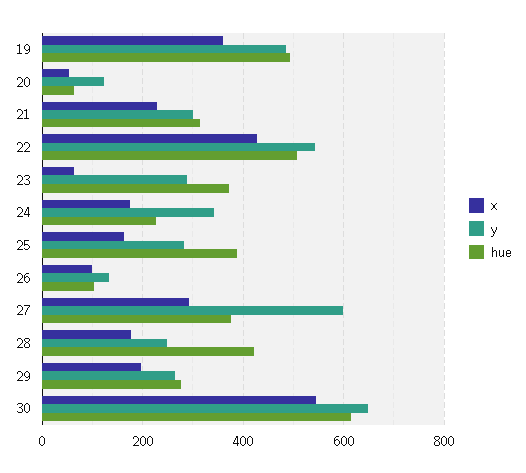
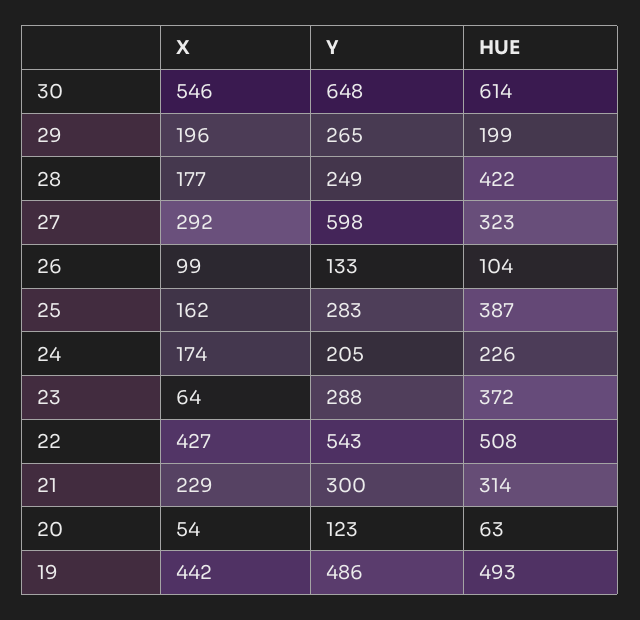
x, 19: 360 -> 442
y, 24: 340 -> 205
hue, 27: 380 -> 323
hue, 29: 280 -> 199

